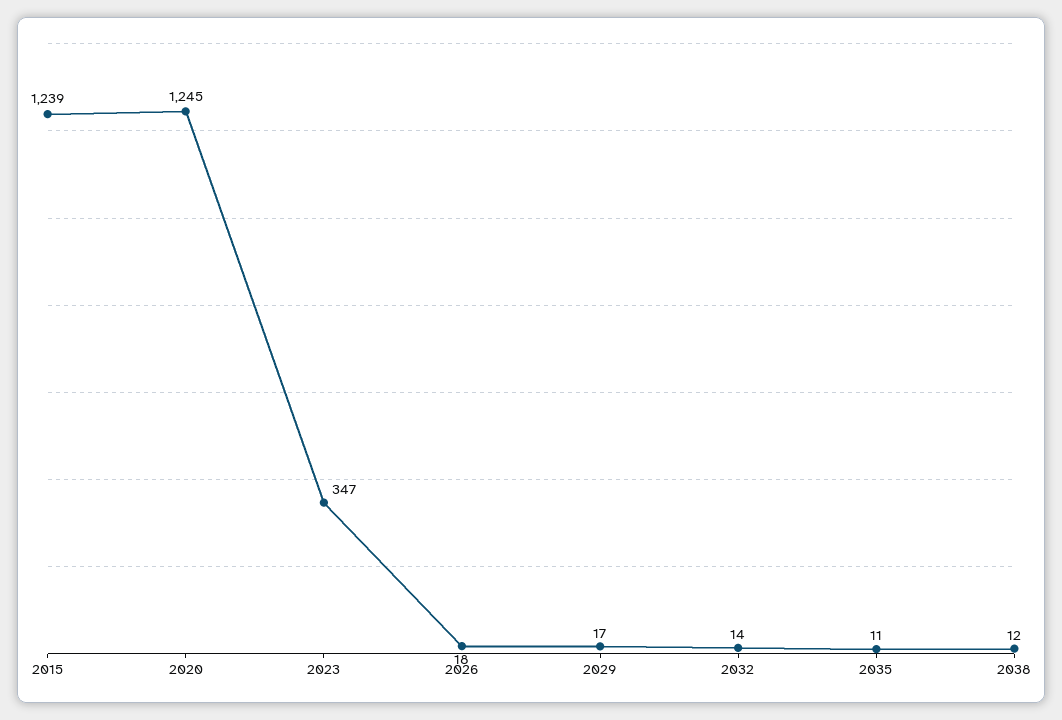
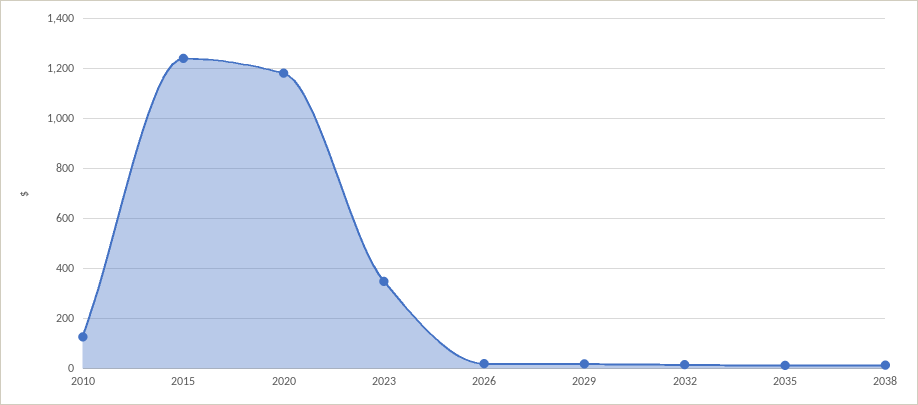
2020: 1245 -> 1175
2010: none -> 125

